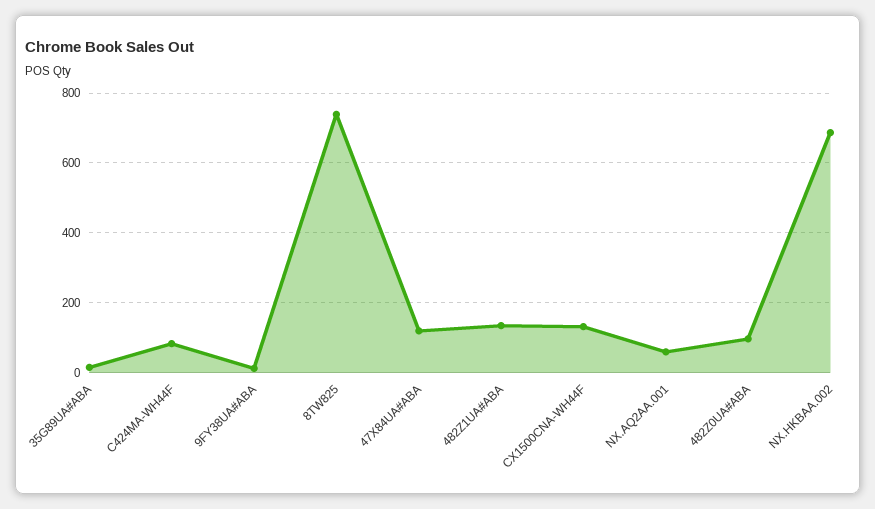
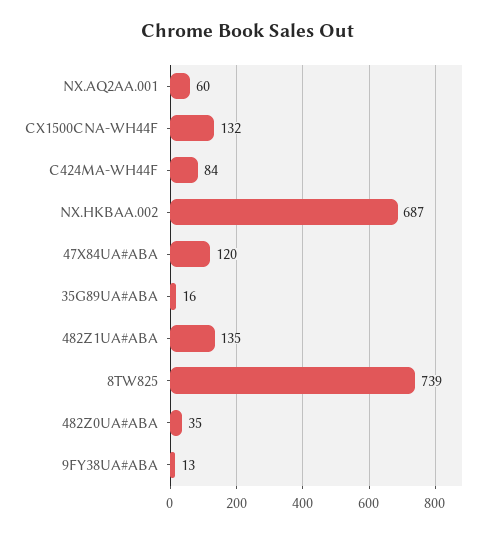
482Z0UA#ABA: 100 -> 35

